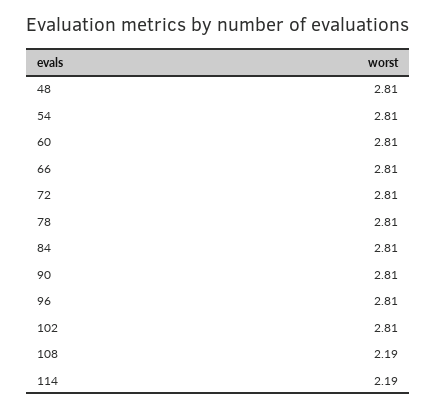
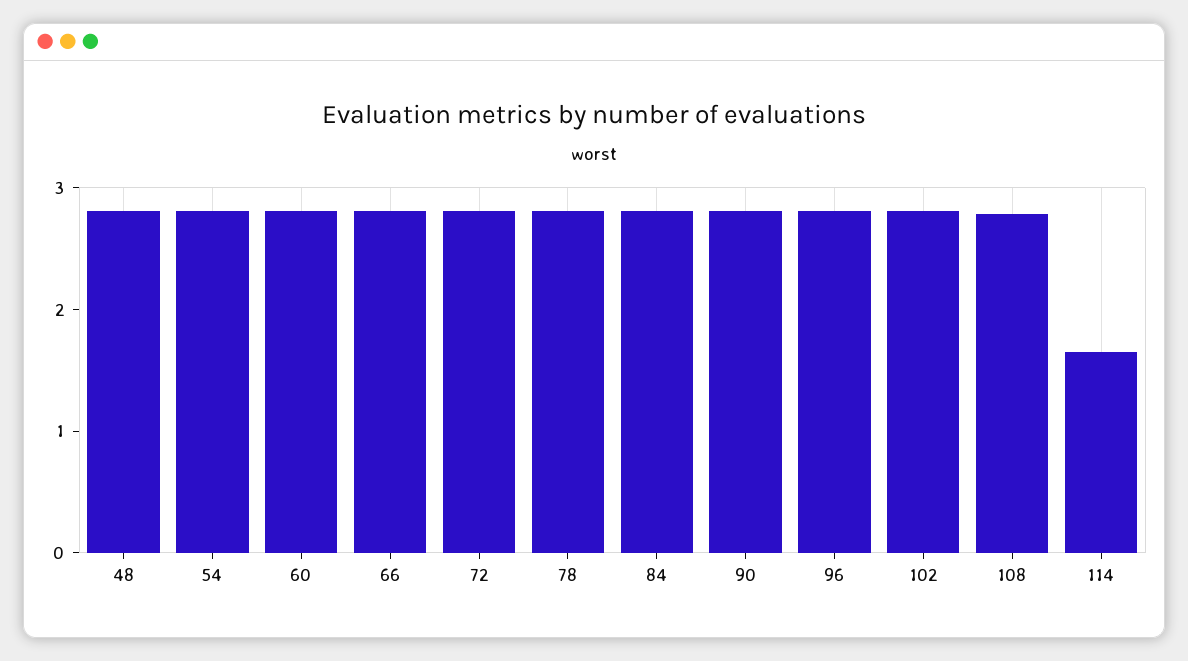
108: 2.19 -> 2.8
114: 2.19 -> 1.6

